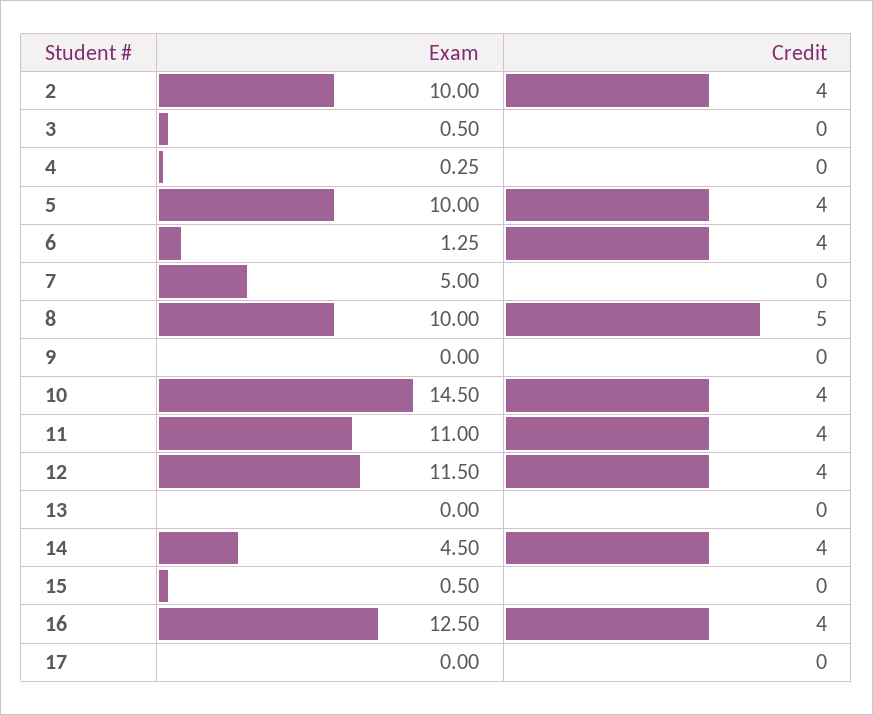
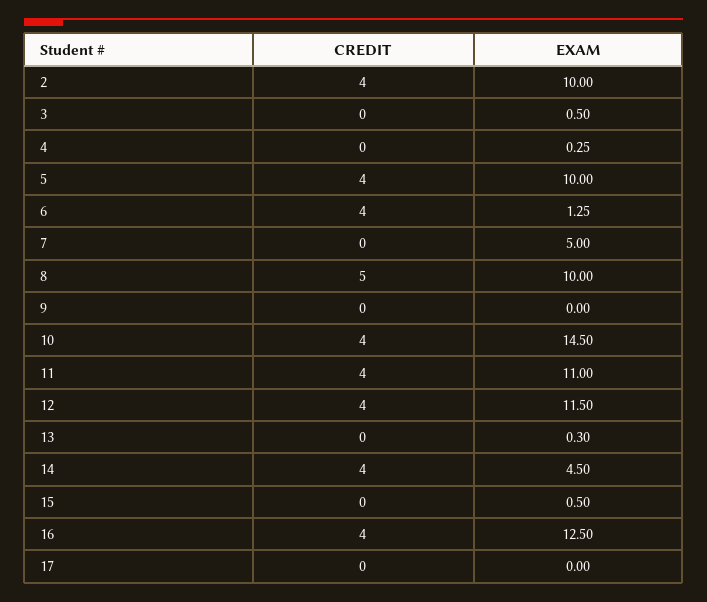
Exam, 13: 0 -> 0.3

